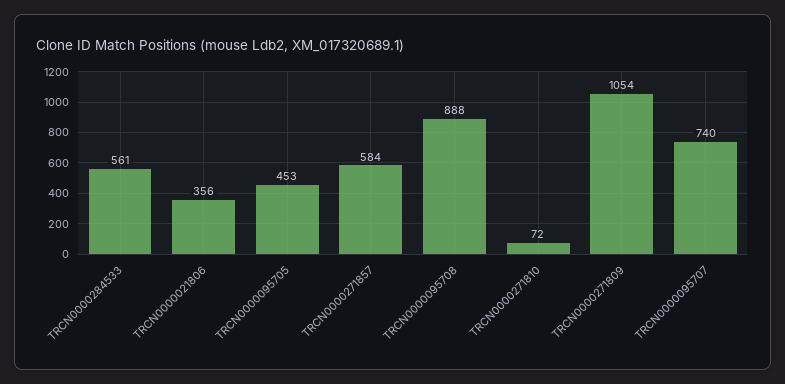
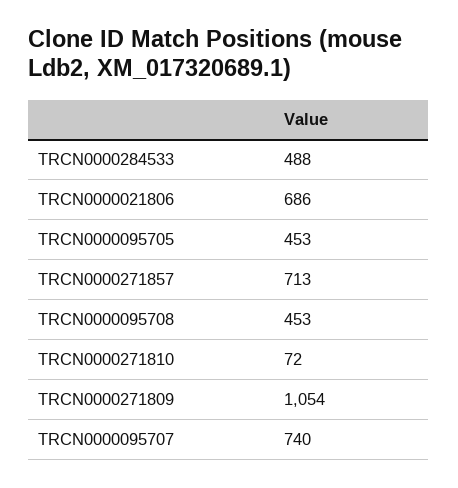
TRCN0000284533: 561 -> 488
TRCN0000021806: 356 -> 686
TRCN0000271857: 584 -> 713
TRCN0000095708: 888 -> 453

